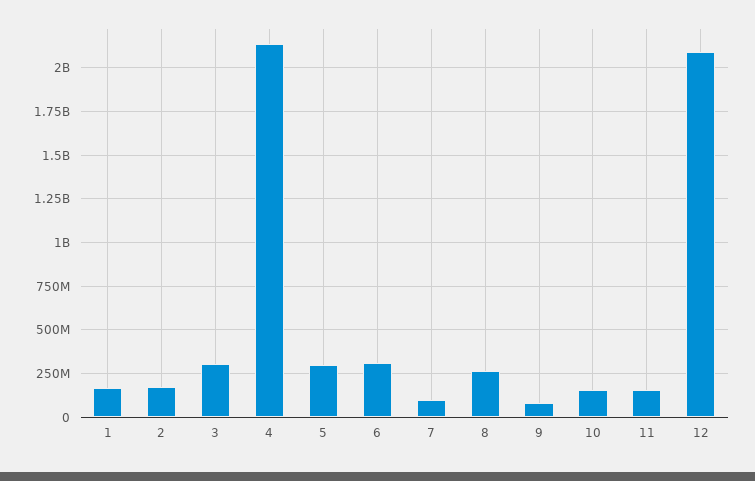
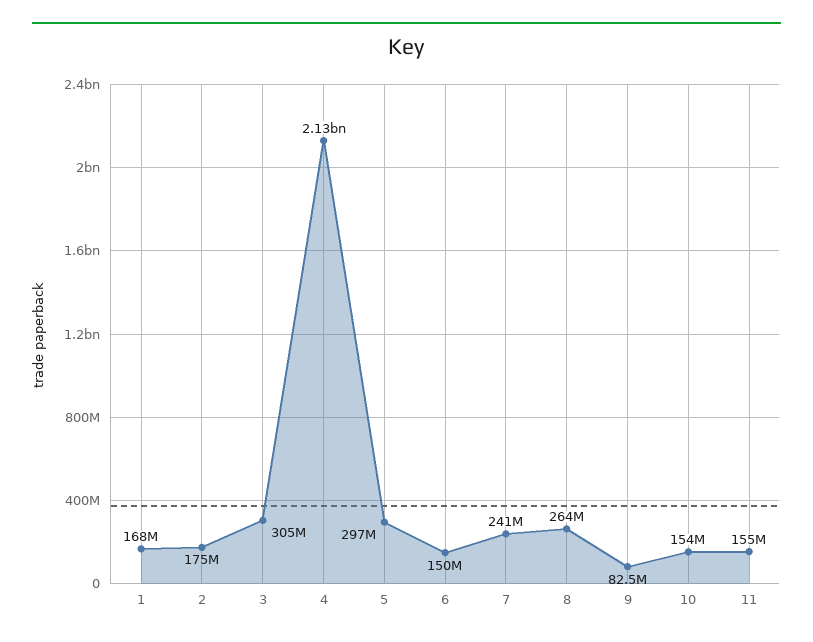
6: 300000000 -> 150000000
7: 100000000 -> 241000000
12: 2100000000 -> none

